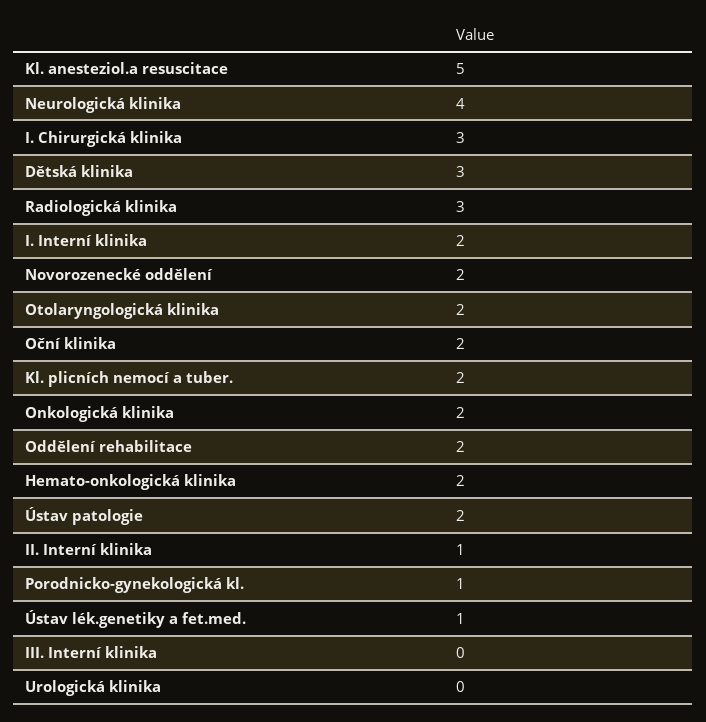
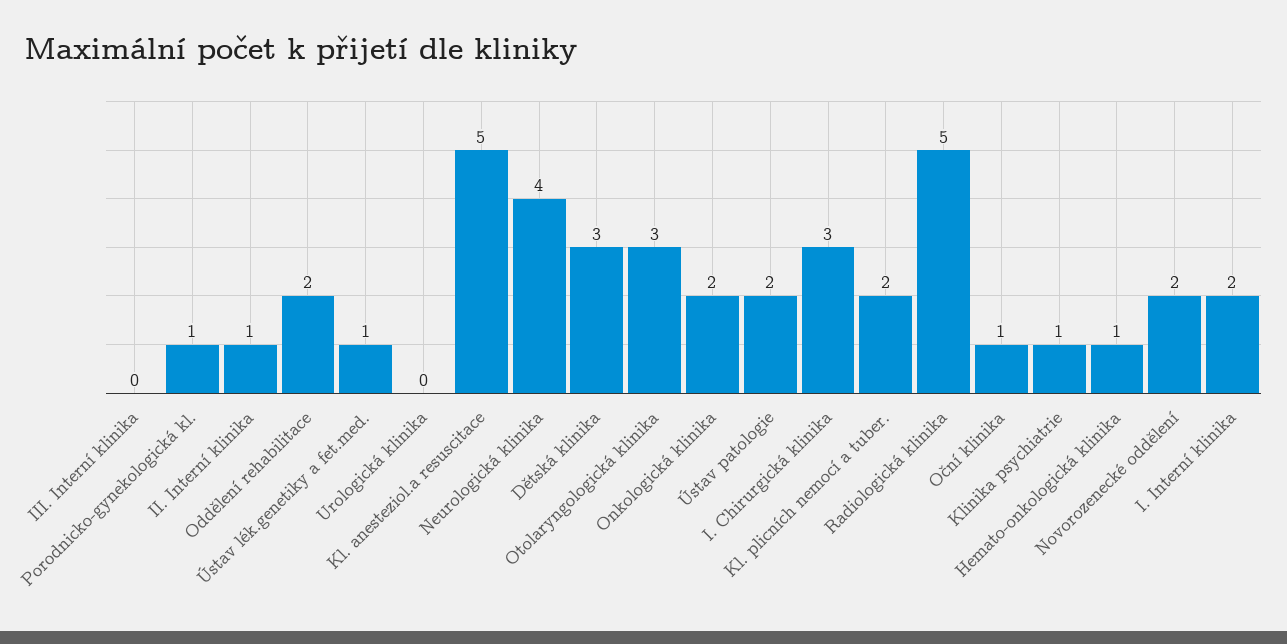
Radiologická klinika: 3 -> 5
Otolaryngologická klinika: 2 -> 3
Oční klinika: 2 -> 1
Hemato-onkologická klinika: 2 -> 1
Klinika psychiatrie: none -> 1

